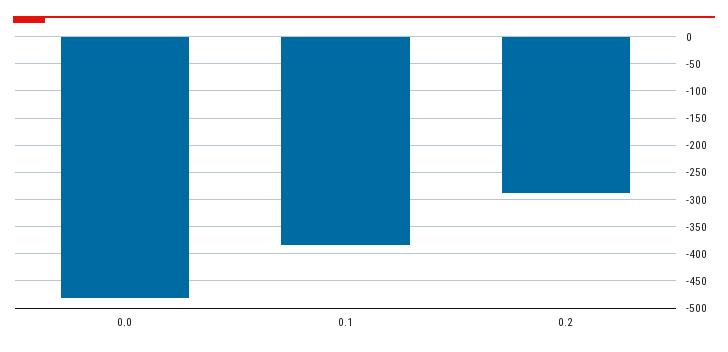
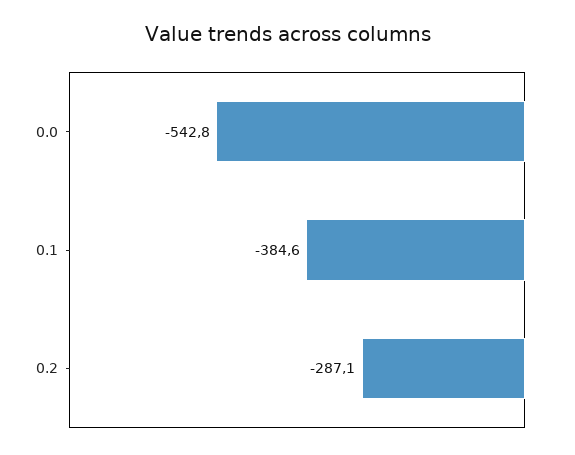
0.0: -475 -> -542.8

